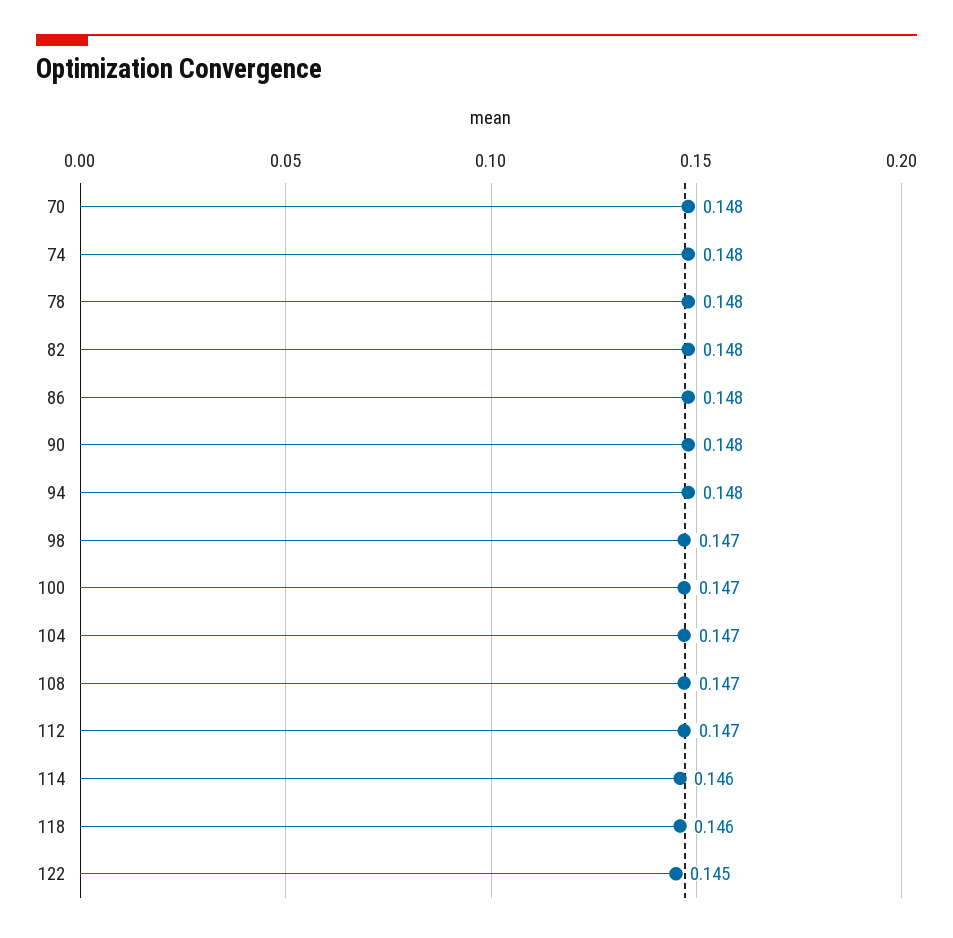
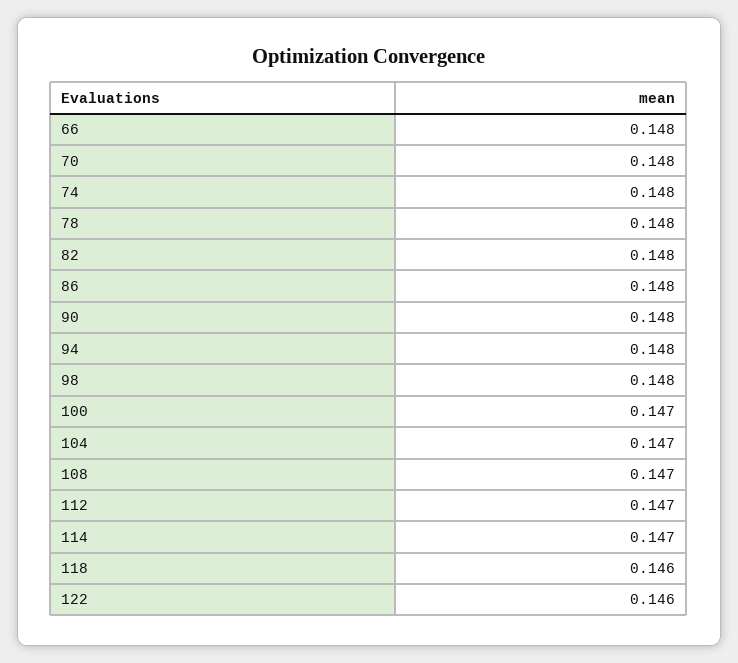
98: 0.147 -> 0.148
114: 0.146 -> 0.147
122: 0.145 -> 0.146
66: none -> 0.148

